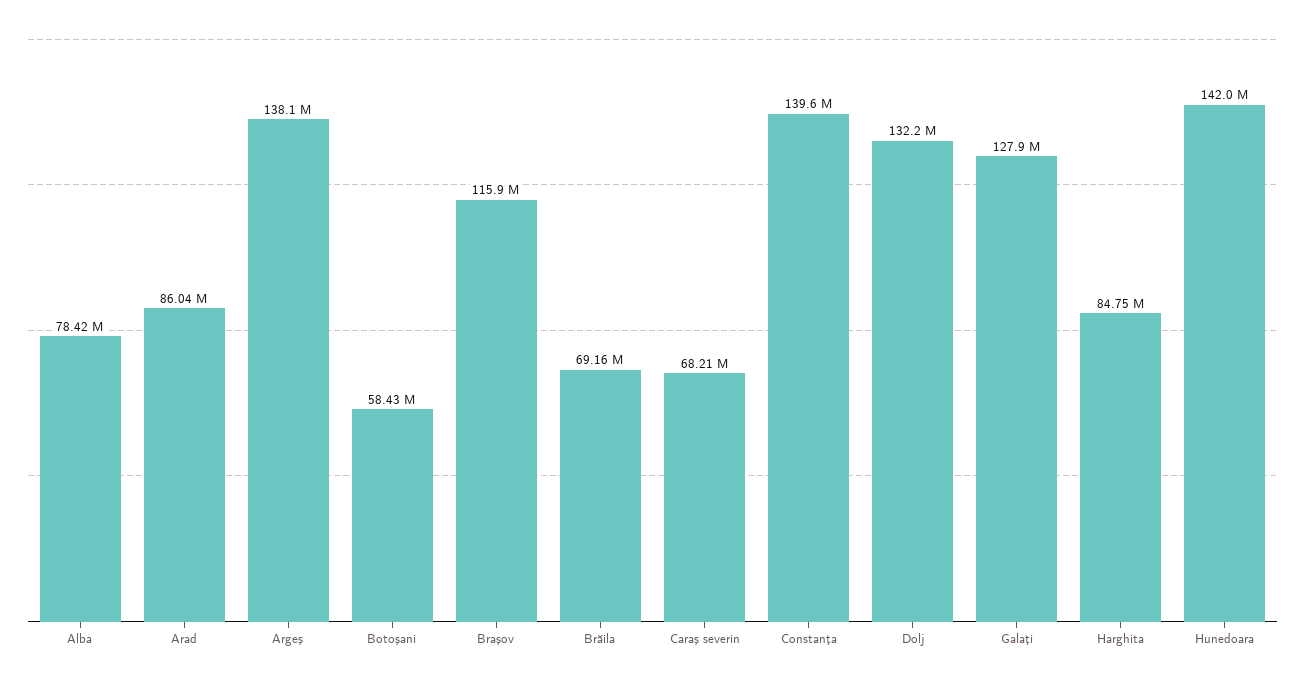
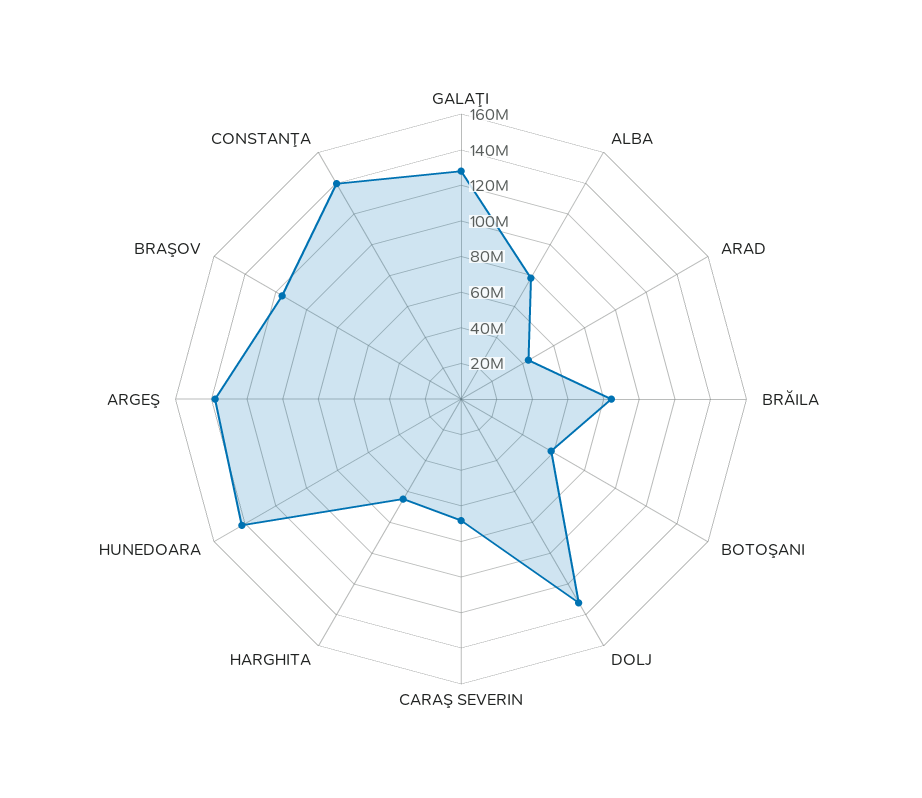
Arad: 86040000 -> 45000000
Brăila: 69160000 -> 85000000
Harghita: 84750000 -> 65000000

